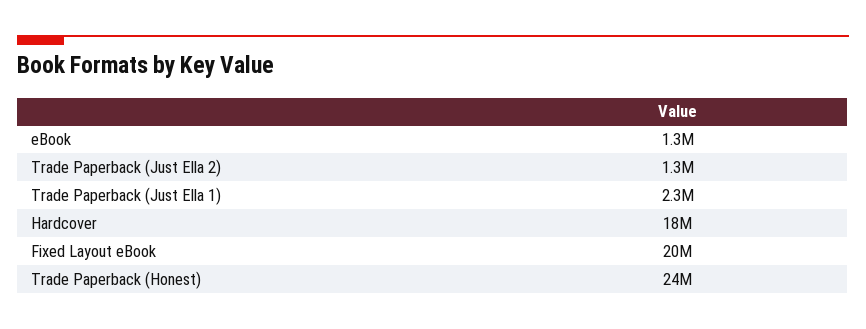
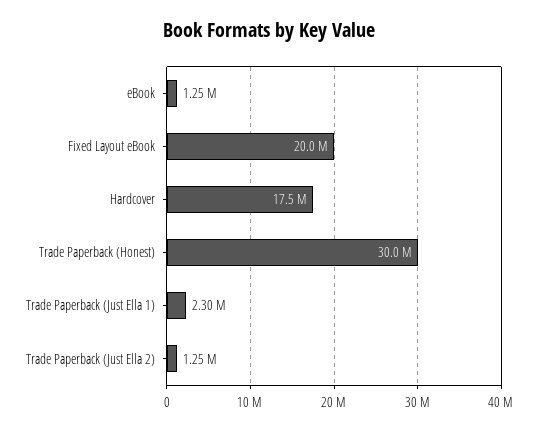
Trade Paperback (Honest): 24000000 -> 30000000

